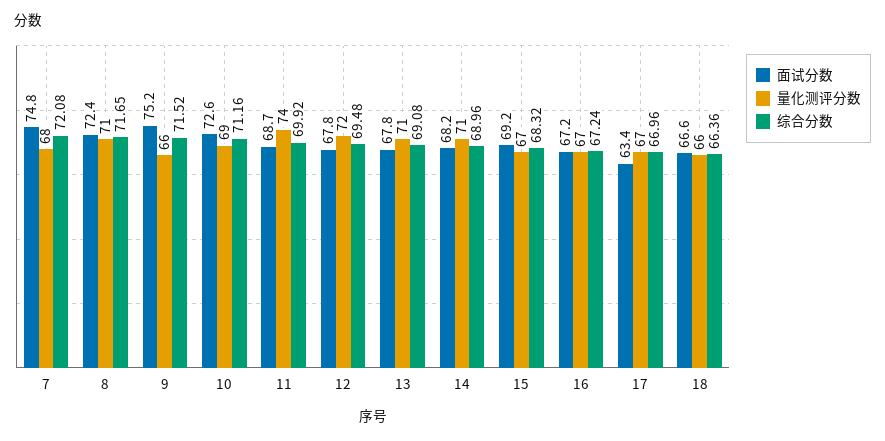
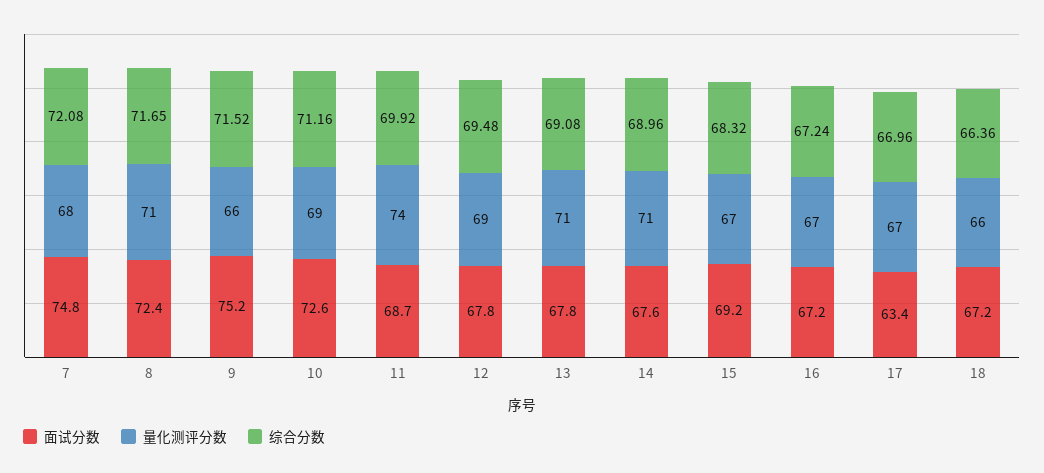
量化测评分数, 12: 72 -> 69
面试分数, 14: 68.2 -> 67.6
面试分数, 18: 66.6 -> 67.2

